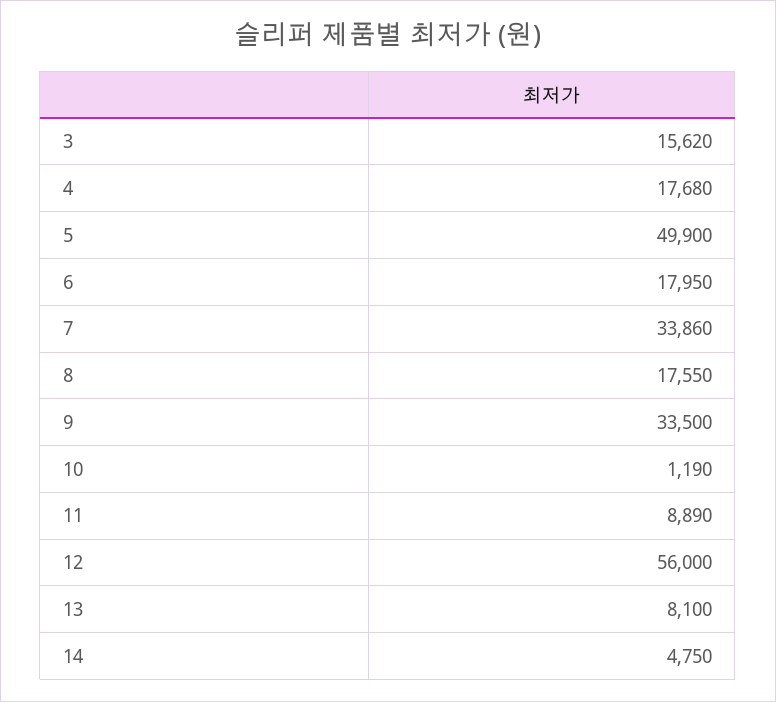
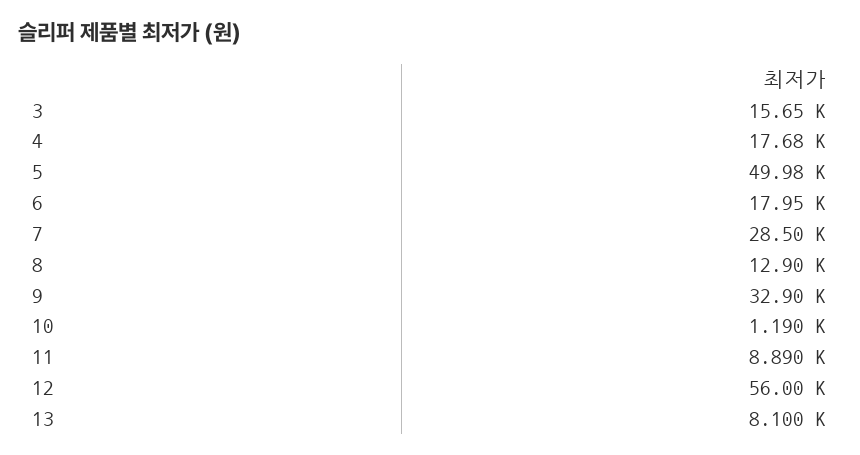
3: 15620 -> 15650
5: 49900 -> 49980
7: 33860 -> 28500
8: 17550 -> 12900
9: 33500 -> 32900
14: 4750 -> none

